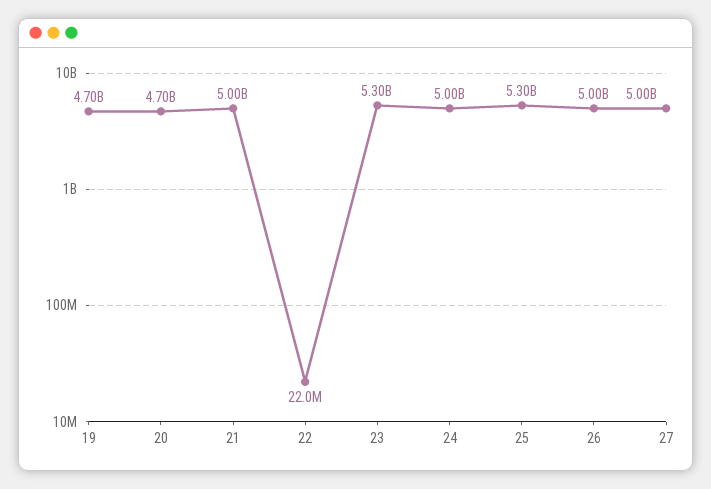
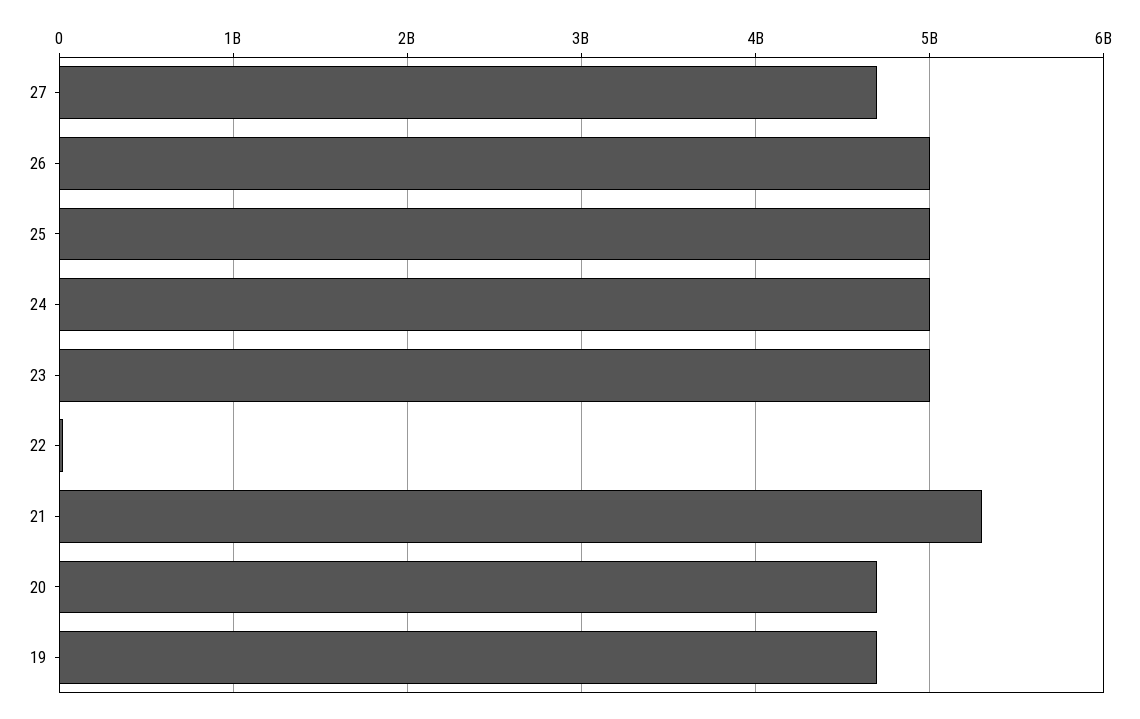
21: 5000000000 -> 5300000000
23: 5300000000 -> 5000000000
25: 5300000000 -> 5000000000
27: 5000000000 -> 4700000000

